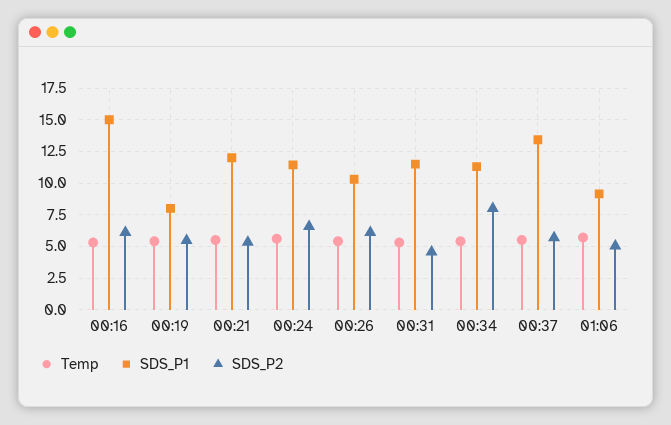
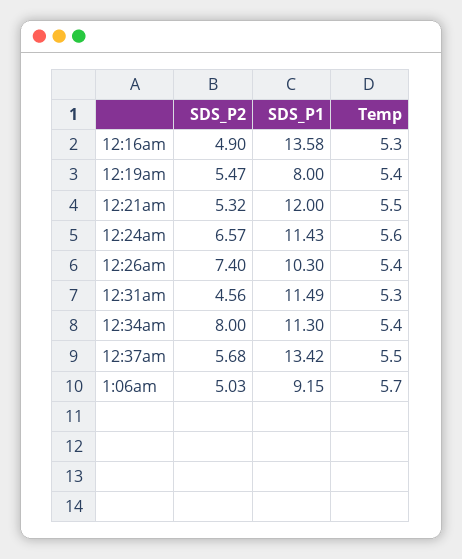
SDS_P1, 00:16: 15 -> 13.58
SDS_P2, 00:16: 6 -> 4.9
SDS_P2, 00:26: 6 -> 7.4

